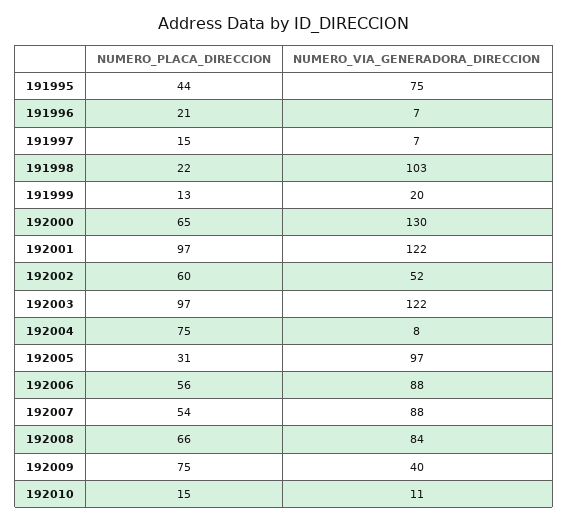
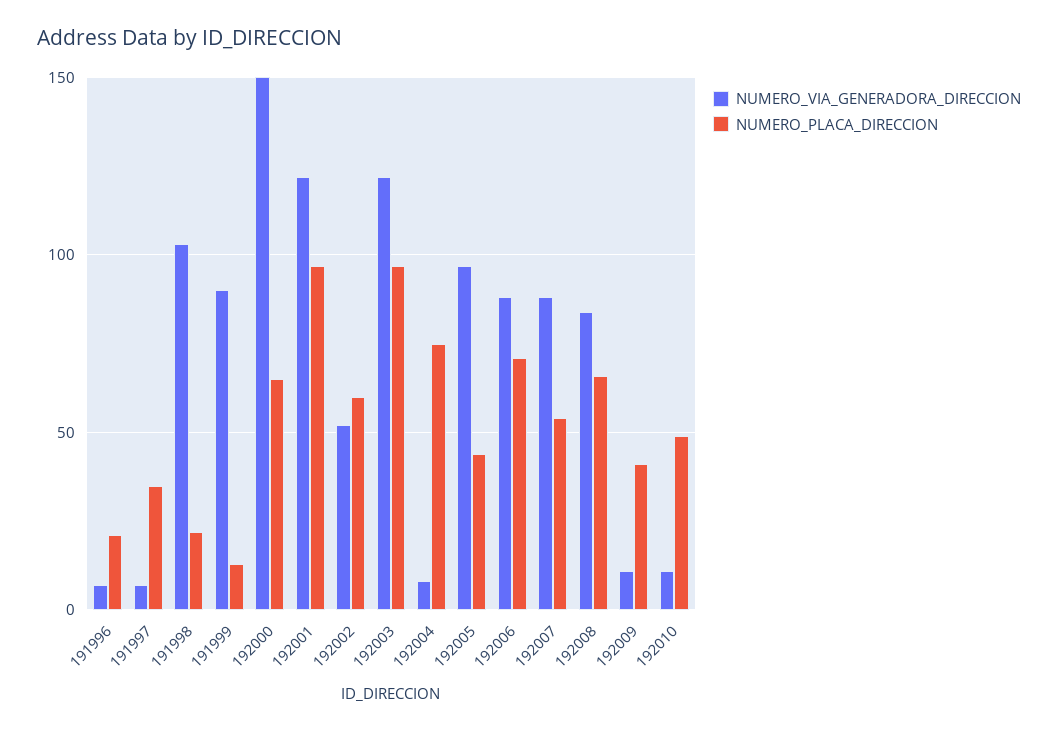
NUMERO_PLACA_DIRECCION, 191995: 44 -> none
NUMERO_VIA_GENERADORA_DIRECCION, 191995: 75 -> none
NUMERO_PLACA_DIRECCION, 191997: 15 -> 35
NUMERO_VIA_GENERADORA_DIRECCION, 191999: 20 -> 90
NUMERO_VIA_GENERADORA_DIRECCION, 192000: 130 -> 150
NUMERO_PLACA_DIRECCION, 192005: 31 -> 45
NUMERO_PLACA_DIRECCION, 192006: 56 -> 70
NUMERO_PLACA_DIRECCION, 192009: 75 -> 40
NUMERO_VIA_GENERADORA_DIRECCION, 192009: 40 -> 10
NUMERO_PLACA_DIRECCION, 192010: 15 -> 50

